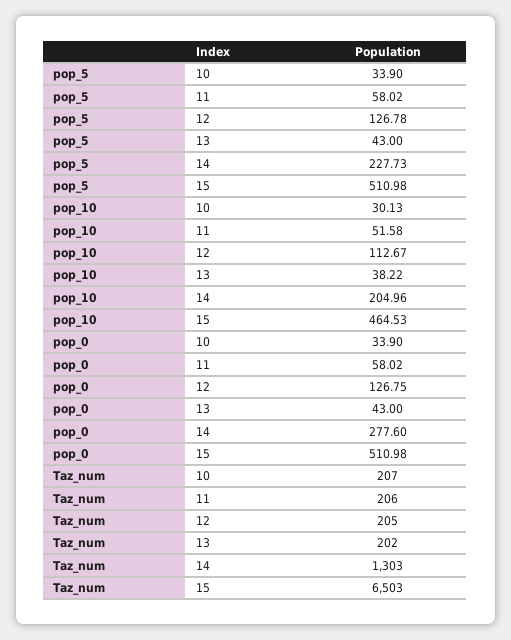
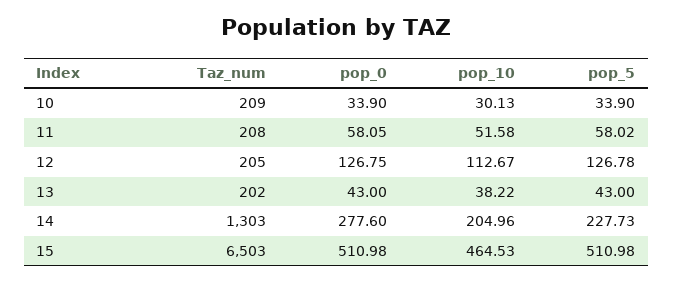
pop_0, 11: 58.02 -> 58.05
Taz_num, 10: 207 -> 209
Taz_num, 11: 206 -> 208

